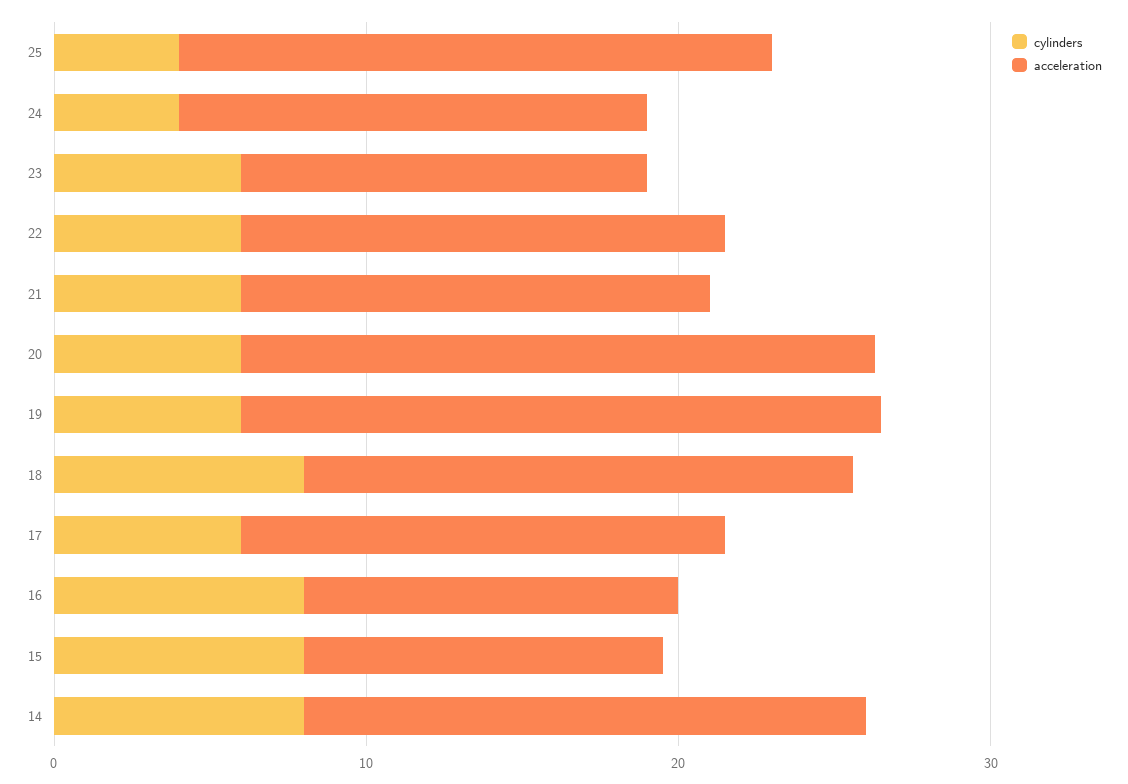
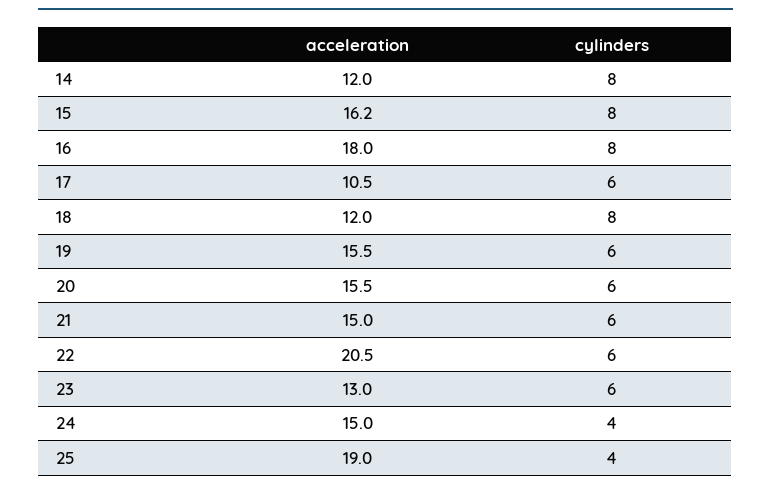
acceleration, 22: 16 -> 20.5
acceleration, 20: 20 -> 15.5
acceleration, 19: 20 -> 15.5
acceleration, 18: 18 -> 12
acceleration, 17: 16 -> 10.5
acceleration, 16: 12 -> 18
acceleration, 15: 12 -> 16.2
acceleration, 14: 18 -> 12

